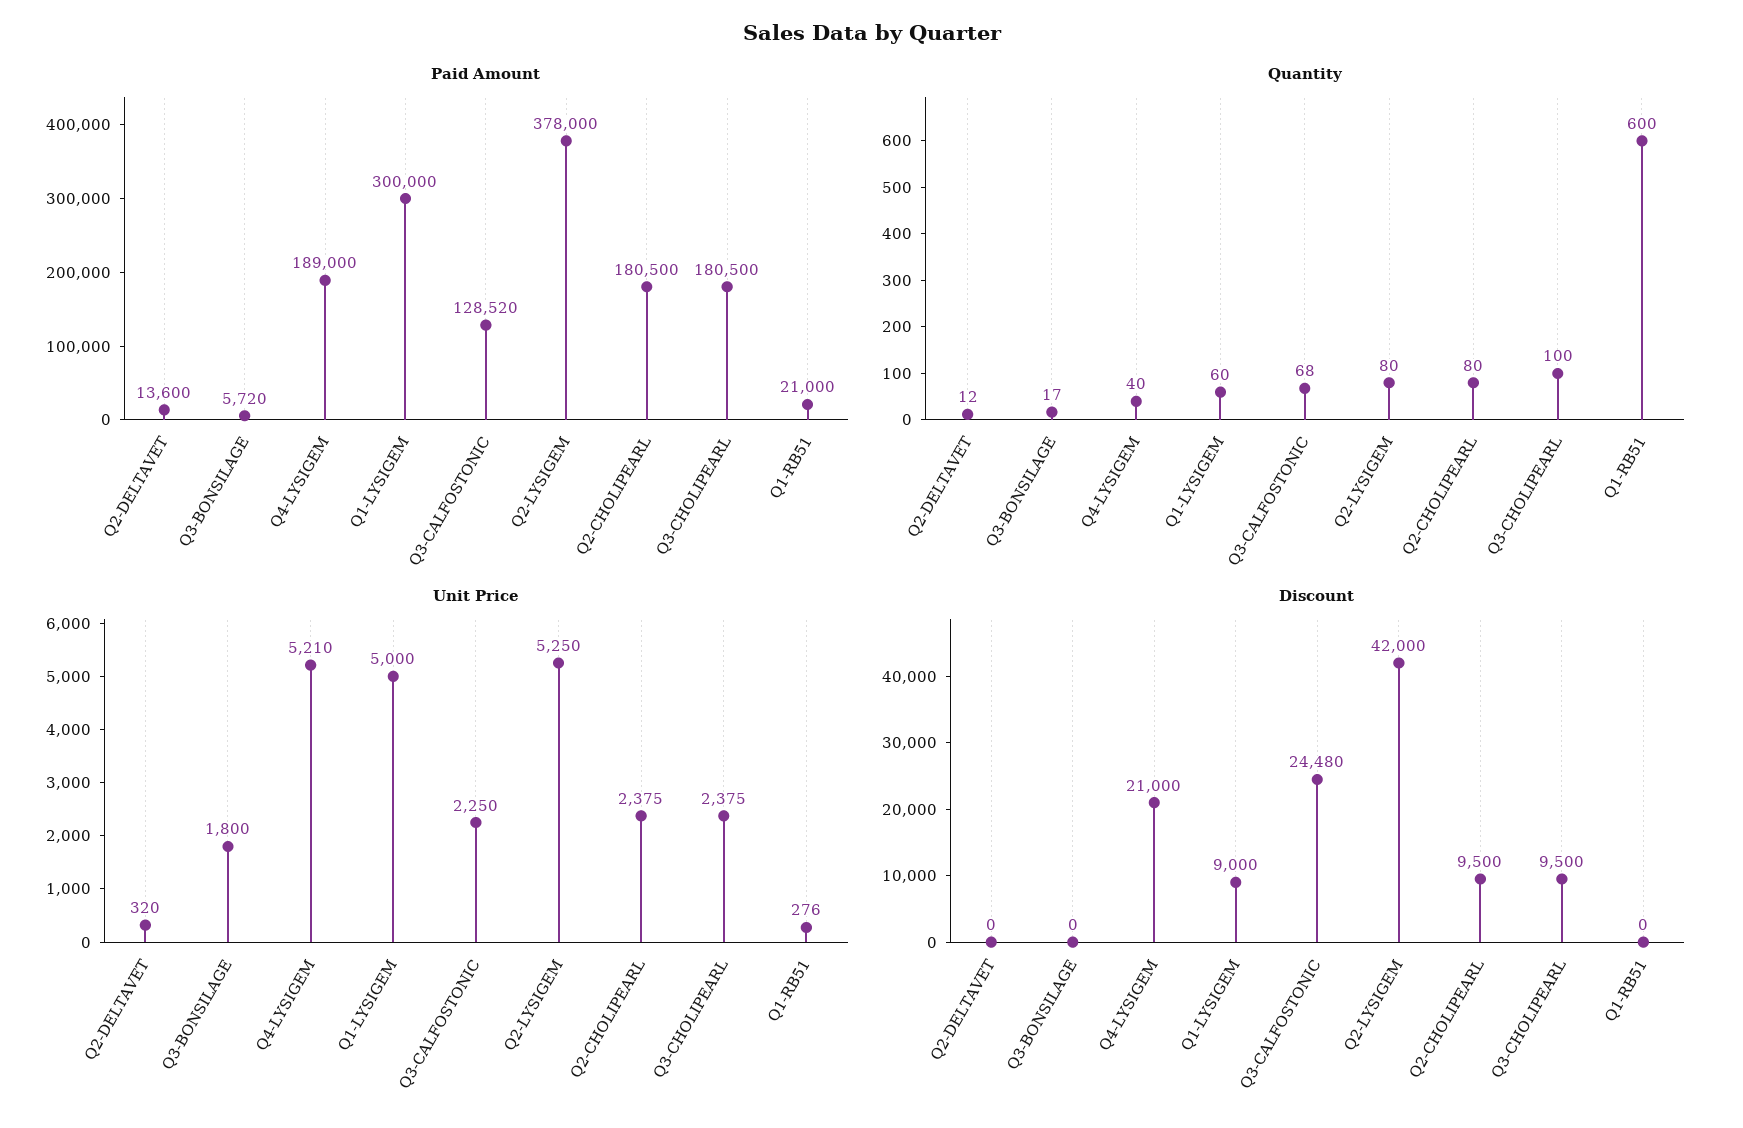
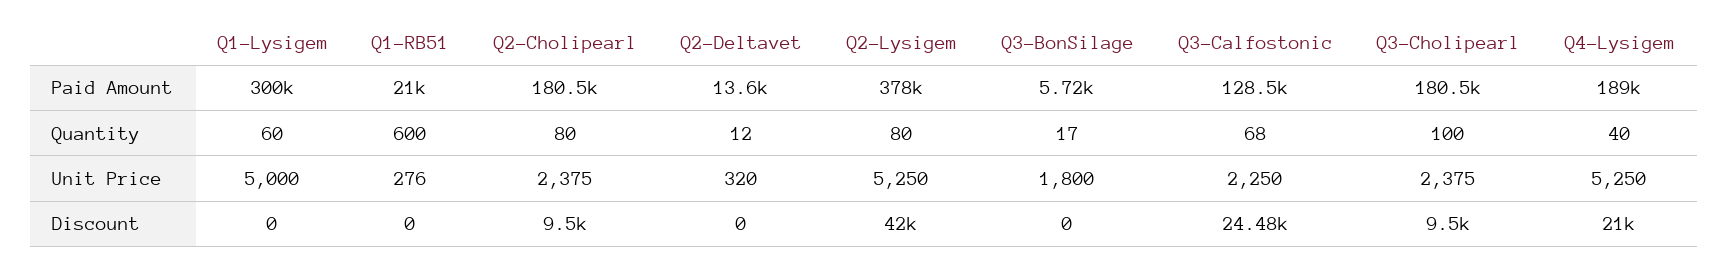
Unit Price, Q4-LYSIGEM: 5210 -> 5250
Discount, Q1-LYSIGEM: 9000 -> 0

